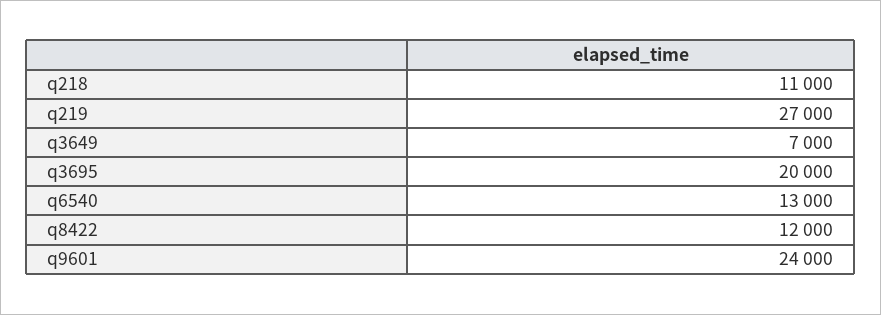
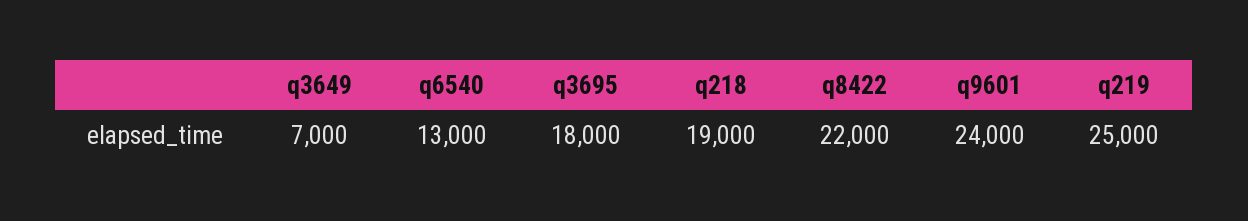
q218: 11000 -> 19000
q219: 27000 -> 25000
q3695: 20000 -> 18000
q8422: 12000 -> 22000

